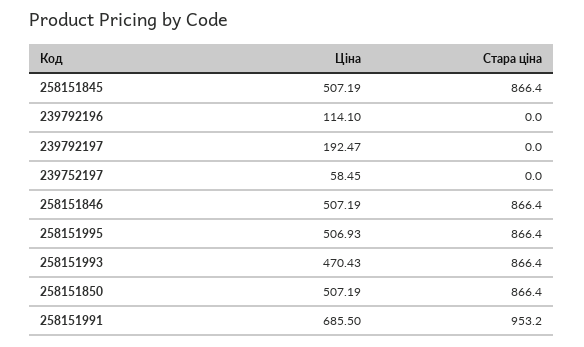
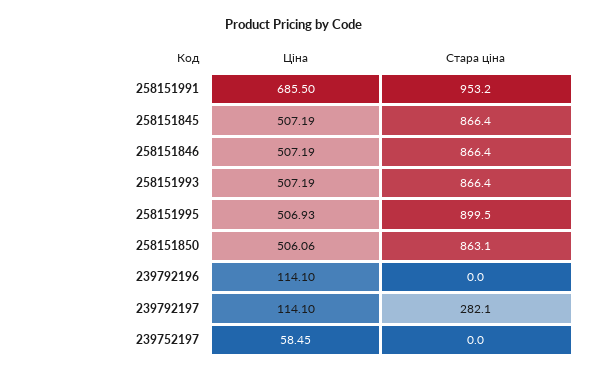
Ціна, 239792197: 192.47 -> 114.1
Стара ціна, 239792197: 0 -> 282.1
Стара ціна, 258151995: 866.4 -> 899.5
Ціна, 258151993: 470.43 -> 507.19
Ціна, 258151850: 507.19 -> 506.06
Стара ціна, 258151850: 866.4 -> 863.1

